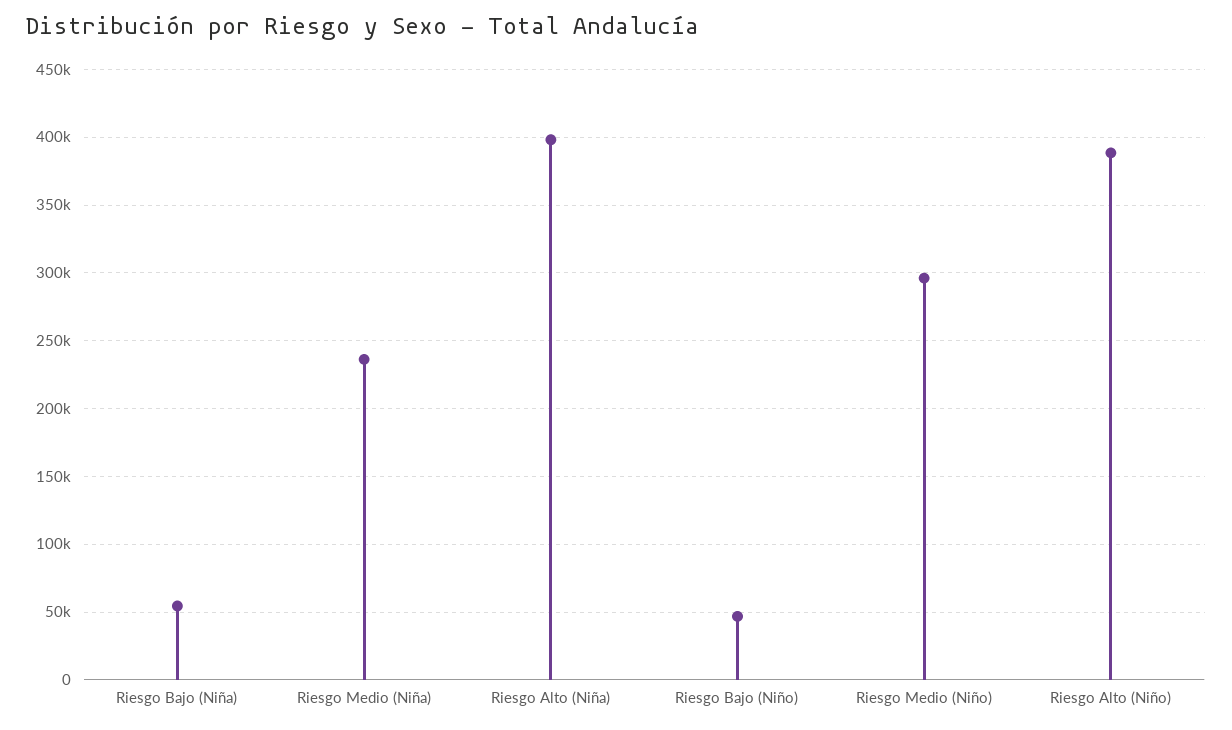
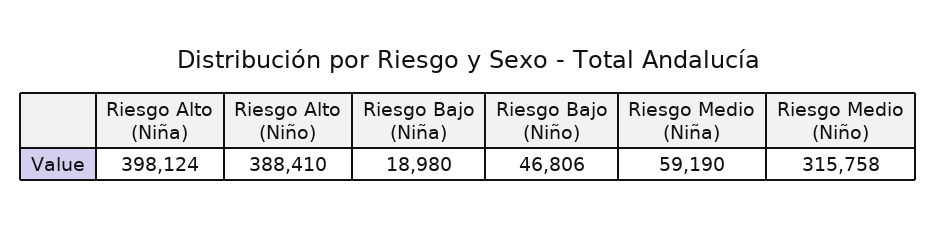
Riesgo Bajo (Niña): 55000 -> 18980
Riesgo Medio (Niña): 235000 -> 59190
Riesgo Medio (Niño): 295000 -> 315758

